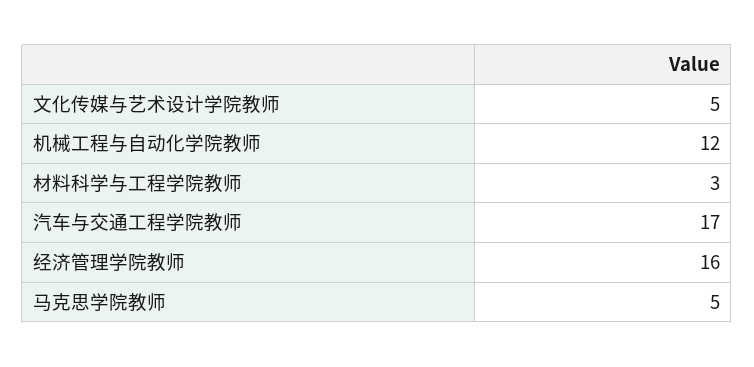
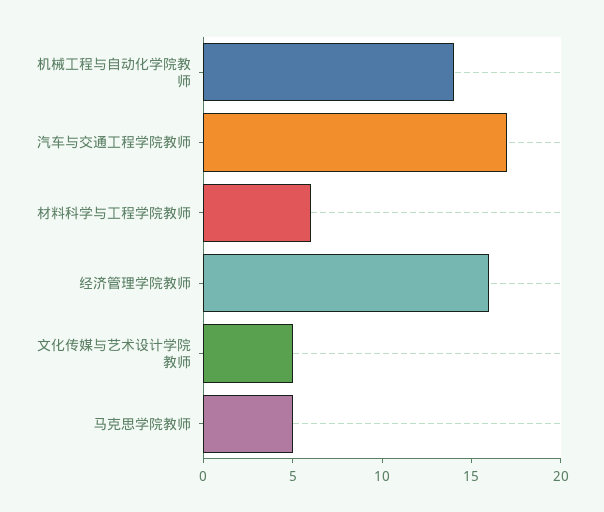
机械工程与自动化学院教师: 12 -> 14
材料科学与工程学院教师: 3 -> 6

